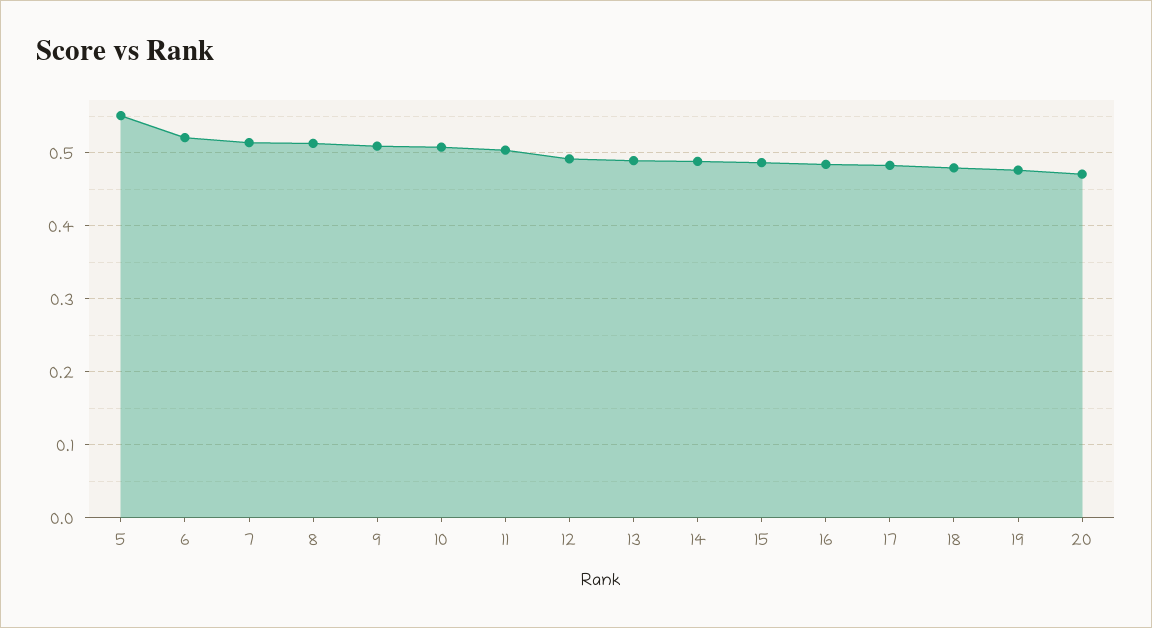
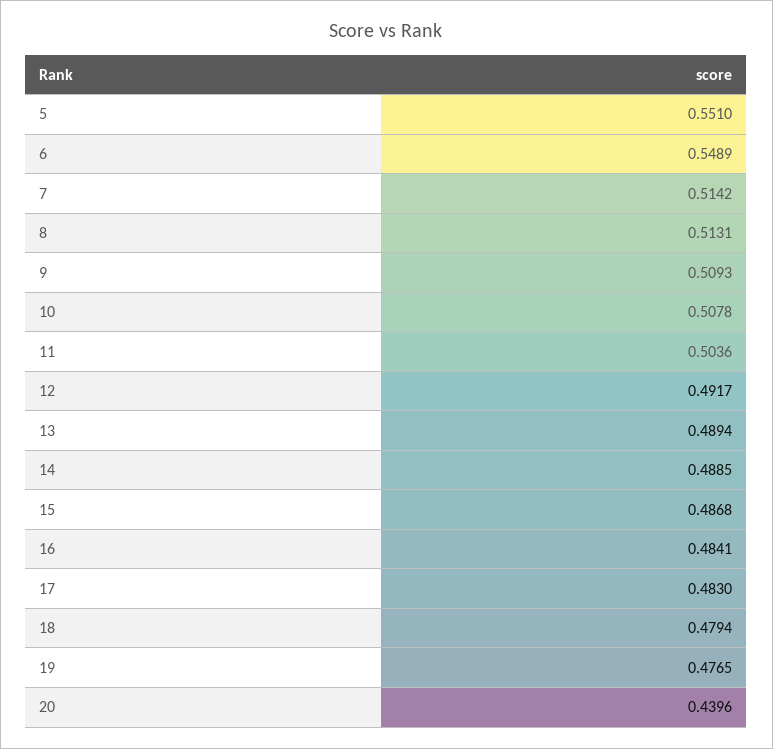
6: 0.52 -> 0.5489
20: 0.47 -> 0.4396

